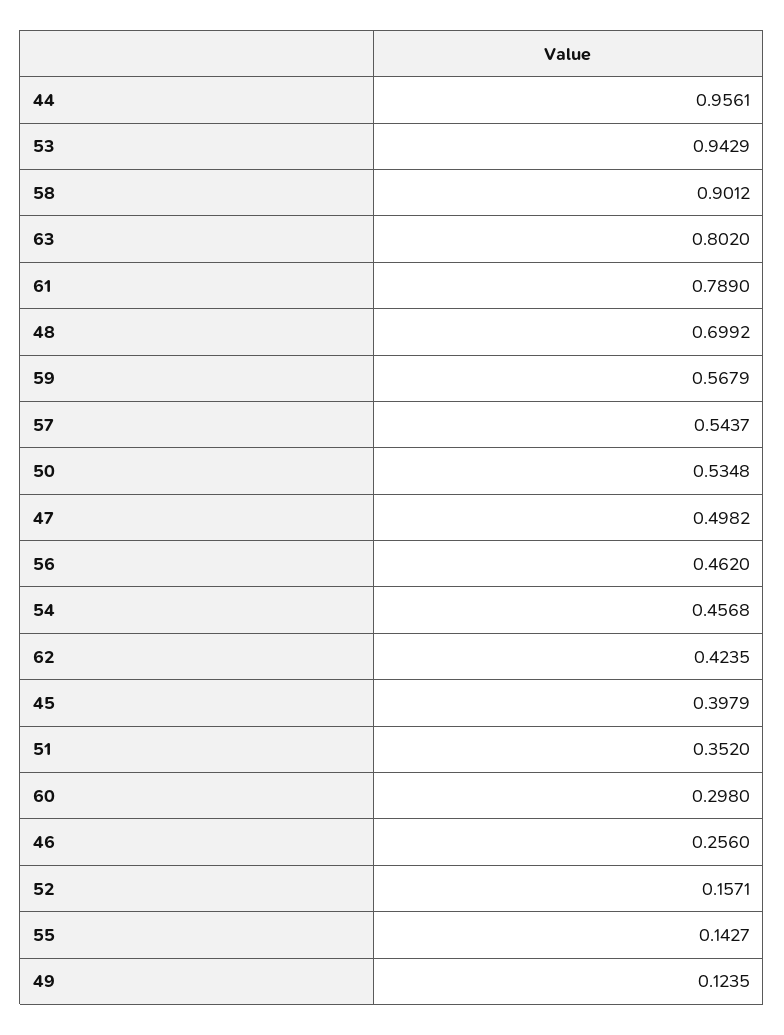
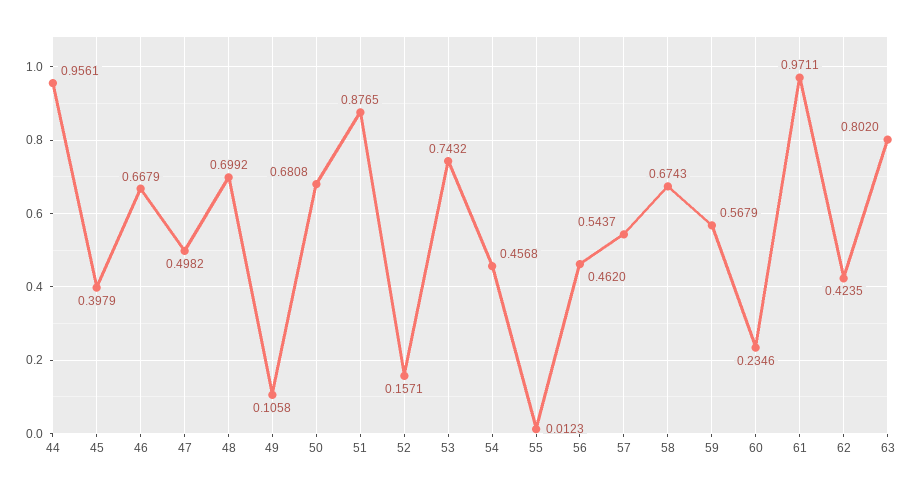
53: 0.9429 -> 0.7432
58: 0.9012 -> 0.6743
61: 0.789 -> 0.9711
50: 0.5348 -> 0.6808
51: 0.352 -> 0.8765
60: 0.298 -> 0.2346
46: 0.256 -> 0.6679
55: 0.1427 -> 0.0123
49: 0.1235 -> 0.1058

